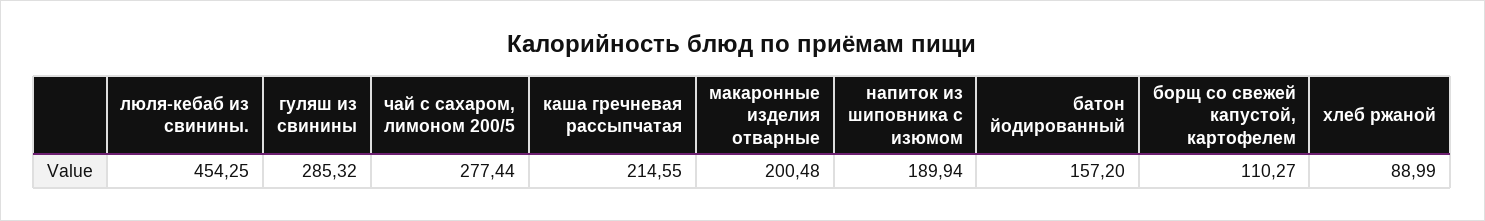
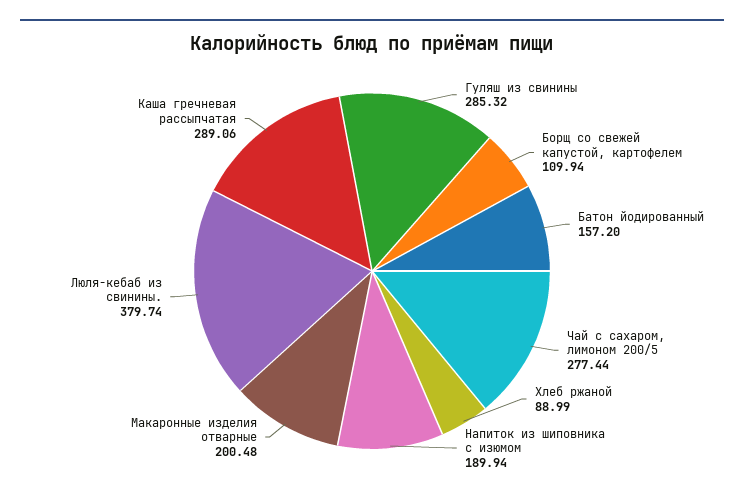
люля-кебаб из свинины.: 454.25 -> 379.74
каша гречневая рассыпчатая: 214.55 -> 289.06
борщ со свежей капустой, картофелем: 110.27 -> 109.94

